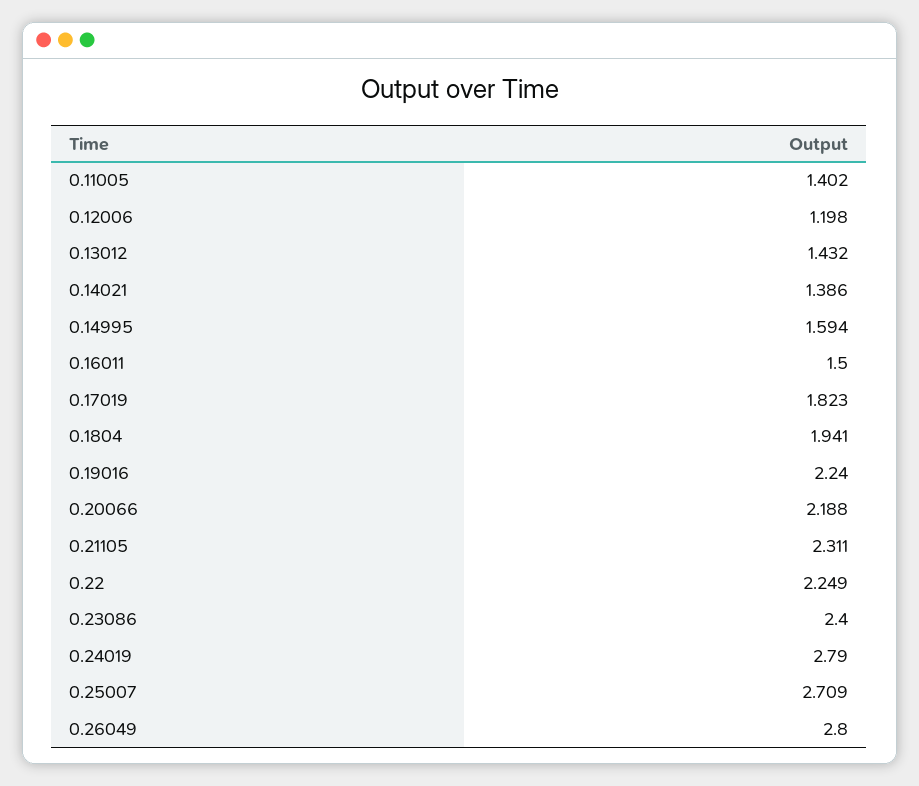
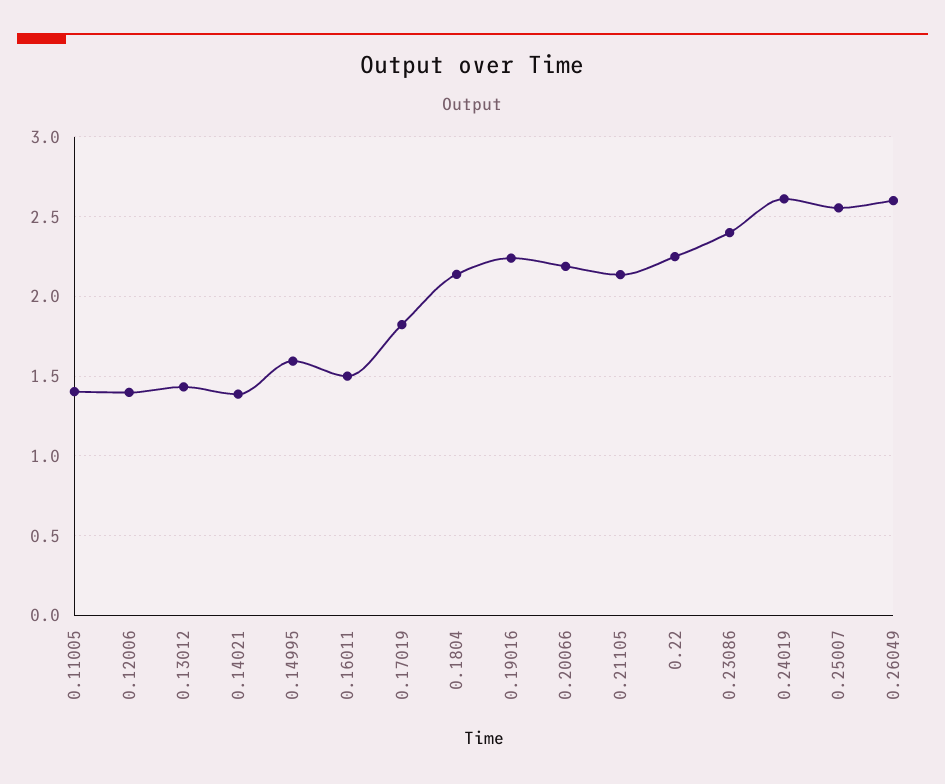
0.12006: 1.198 -> 1.4
0.1804: 1.941 -> 2.15
0.21105: 2.311 -> 2.15
0.24019: 2.79 -> 2.6
0.25007: 2.709 -> 2.55
0.26049: 2.8 -> 2.6

